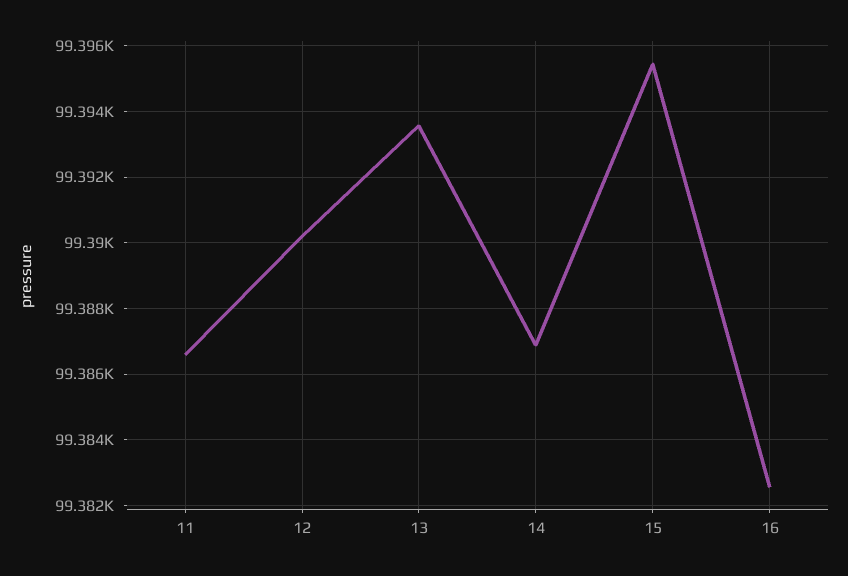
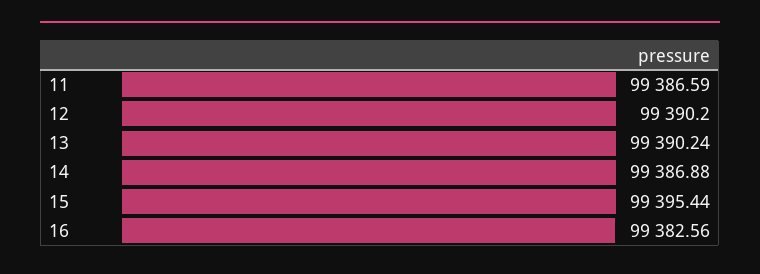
13: 99393.6 -> 99390.24

